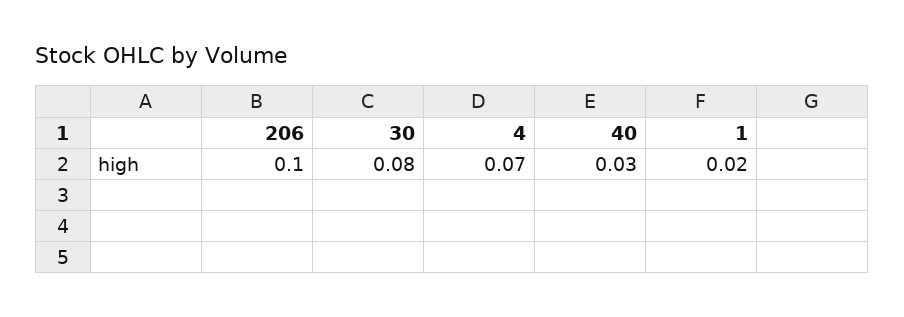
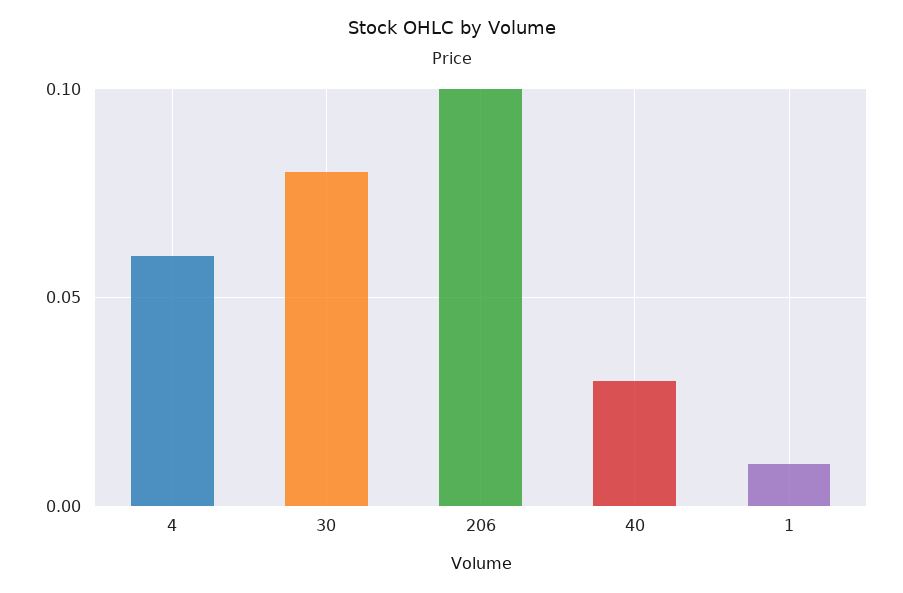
4: 0.07 -> 0.06
1: 0.02 -> 0.01

